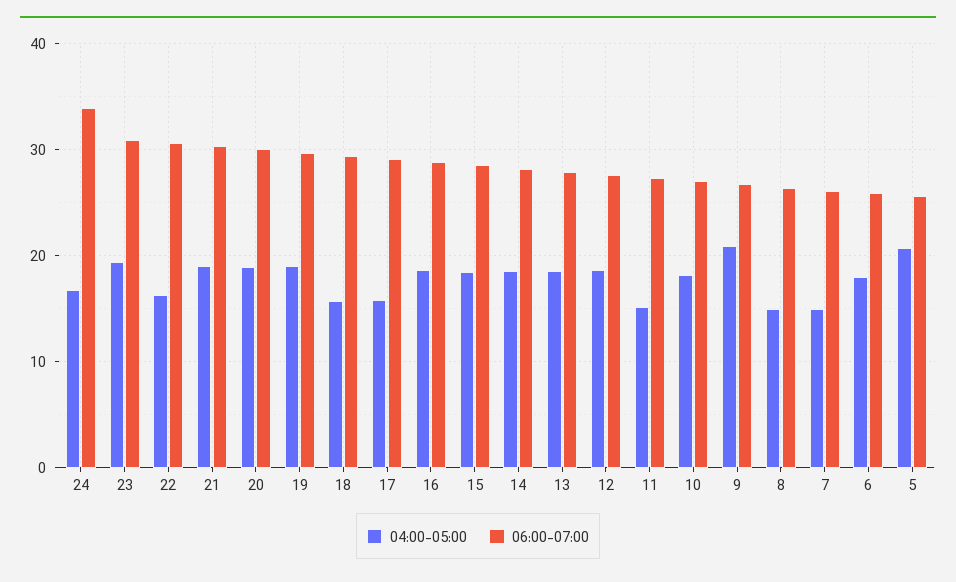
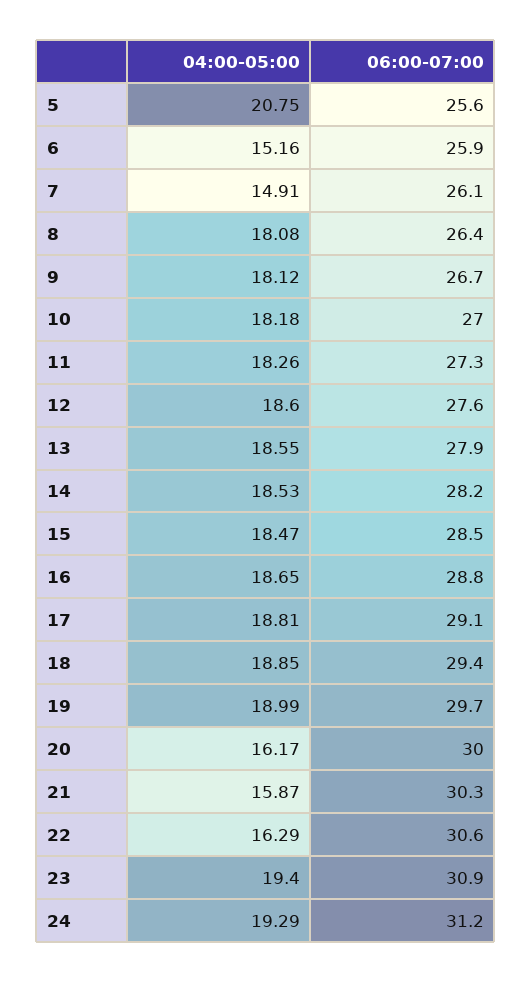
04:00-05:00, 24: 17 -> 19.29
06:00-07:00, 24: 34 -> 31.2
04:00-05:00, 21: 19 -> 15.87
04:00-05:00, 20: 19 -> 16.17
04:00-05:00, 18: 16 -> 18.85
04:00-05:00, 17: 16 -> 18.81
04:00-05:00, 11: 15 -> 18.26
04:00-05:00, 9: 21 -> 18.12
04:00-05:00, 8: 15 -> 18.08
04:00-05:00, 6: 18 -> 15.16

